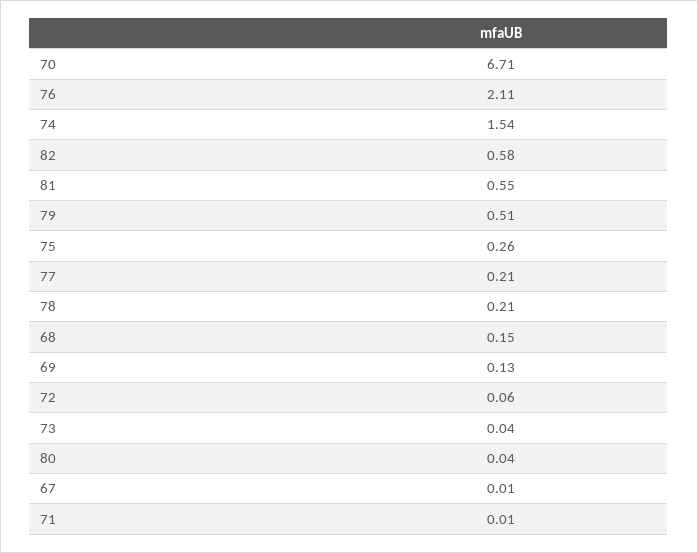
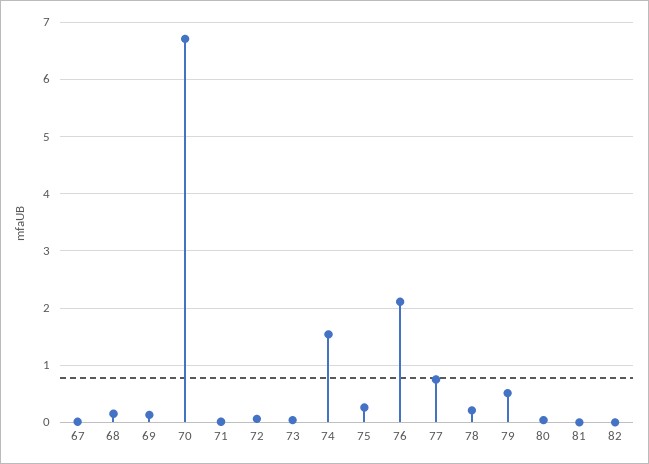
82: 0.58 -> 0
81: 0.55 -> 0
77: 0.21 -> 0.8

